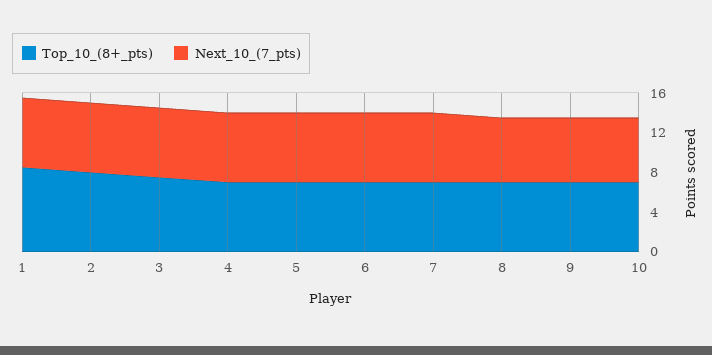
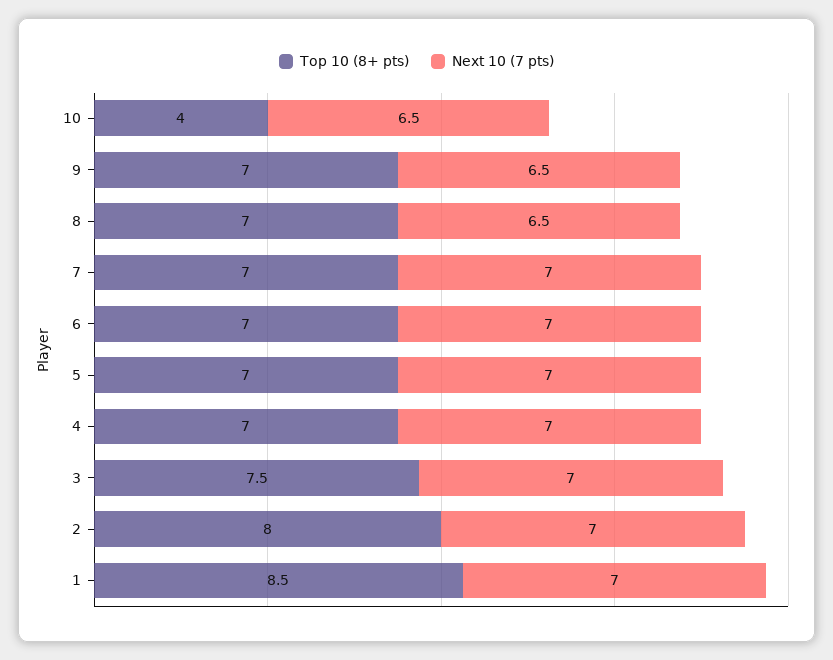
Top_10_(8+_pts), 10: 7 -> 4

